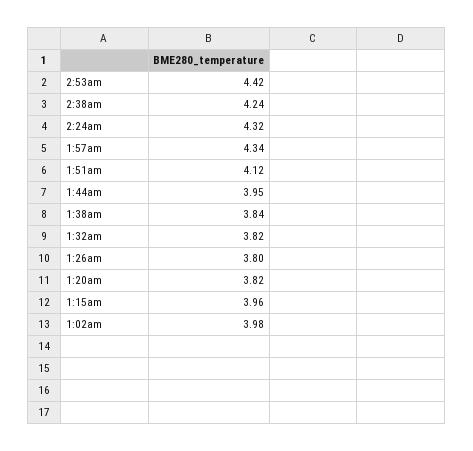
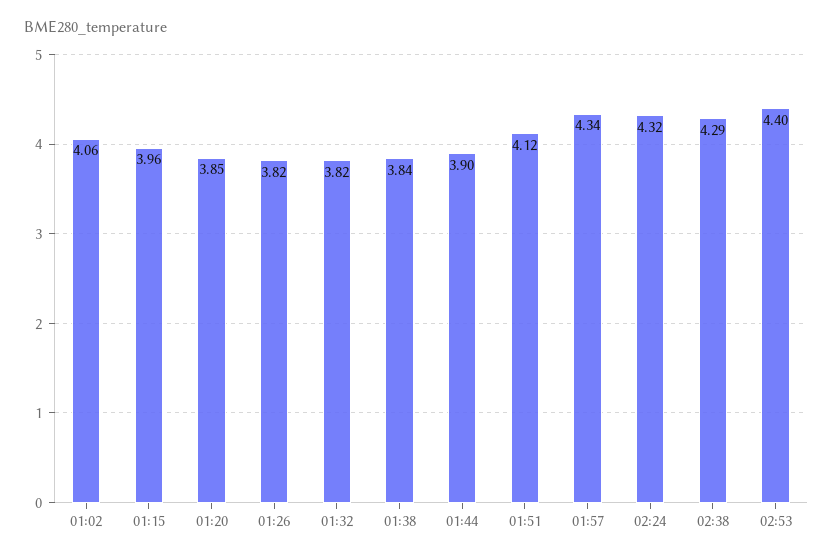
2:53am: 4.42 -> 4.4
2:38am: 4.24 -> 4.29
1:44am: 3.95 -> 3.9
1:26am: 3.8 -> 3.82
1:20am: 3.82 -> 3.85
1:02am: 3.98 -> 4.06

